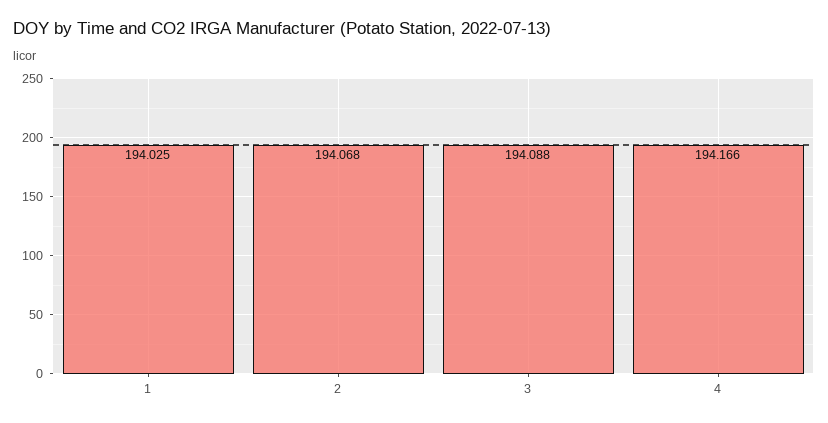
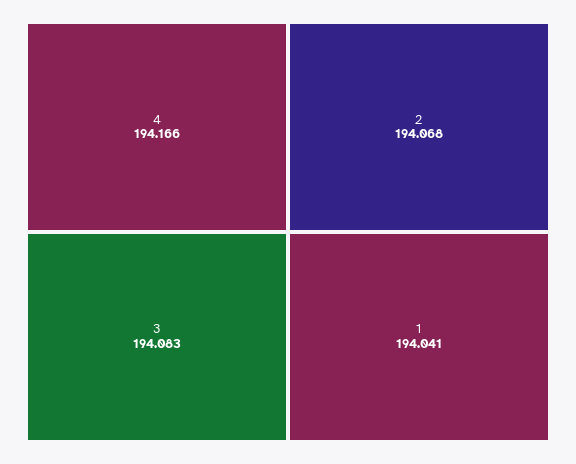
1: 194.025 -> 194.041
3: 194.088 -> 194.083

